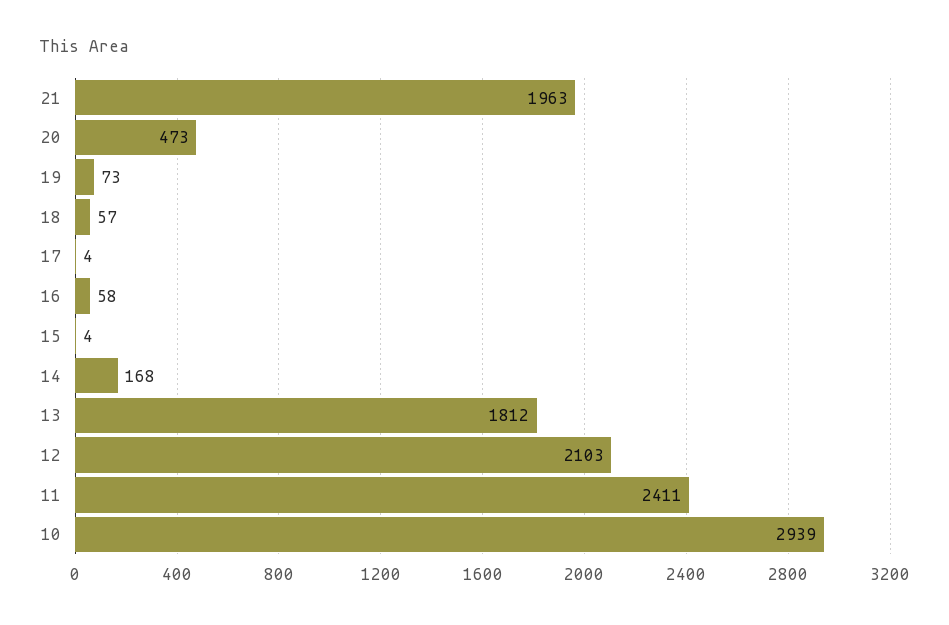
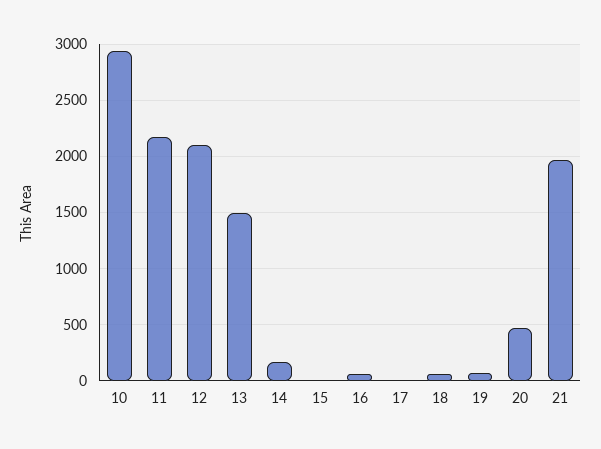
13: 1812 -> 1500
11: 2411 -> 2200

